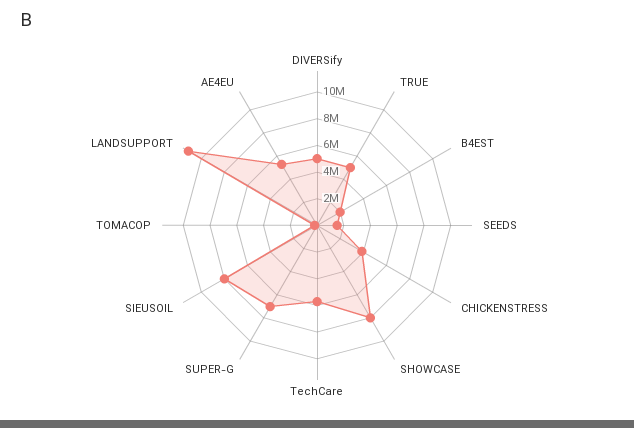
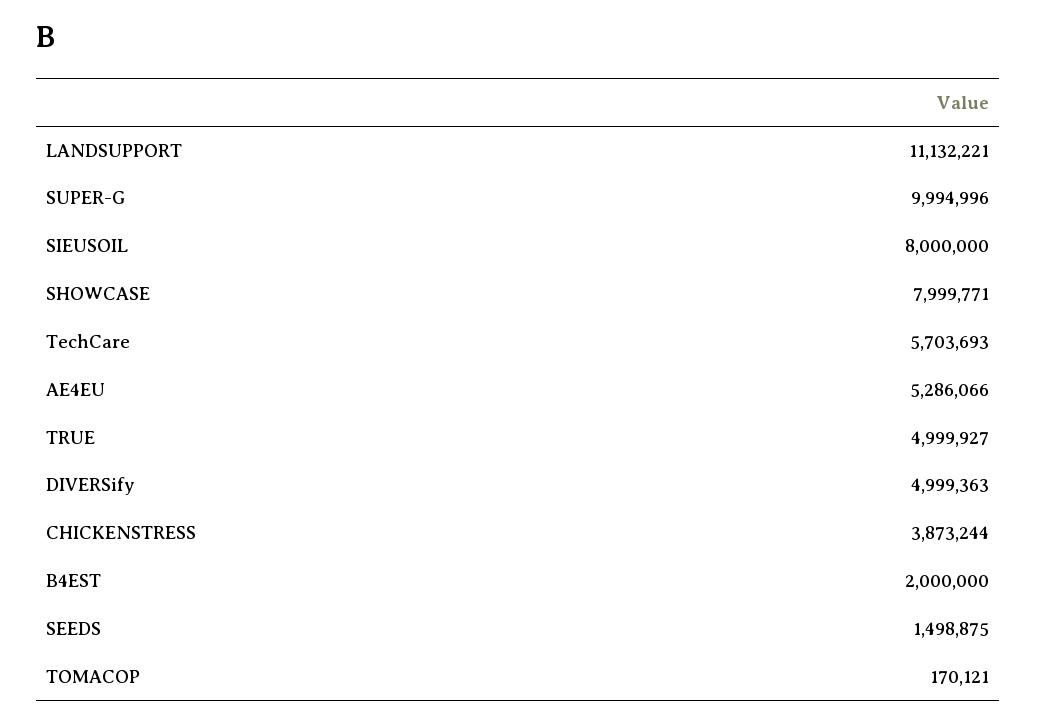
SUPER-G: 7000000 -> 9994996

